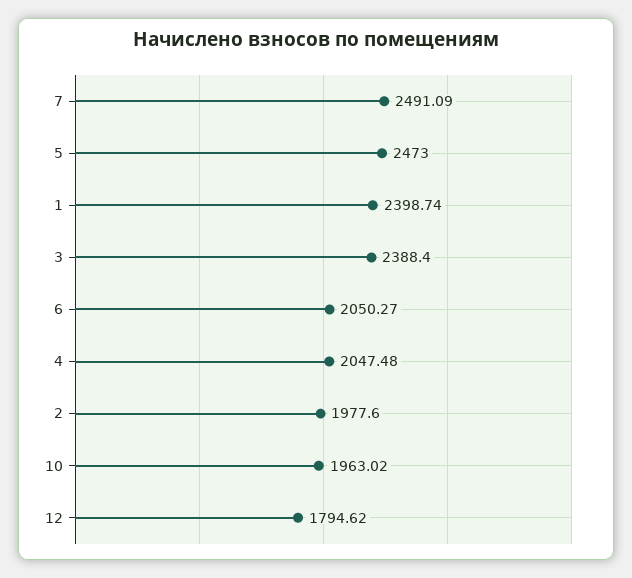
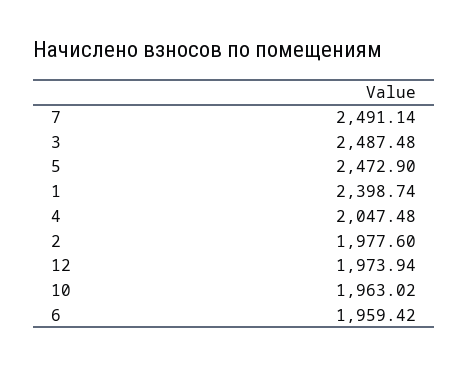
7: 2491.09 -> 2491.14
5: 2473 -> 2472.9
3: 2388.4 -> 2487.48
6: 2050.27 -> 1959.42
12: 1794.62 -> 1973.94

